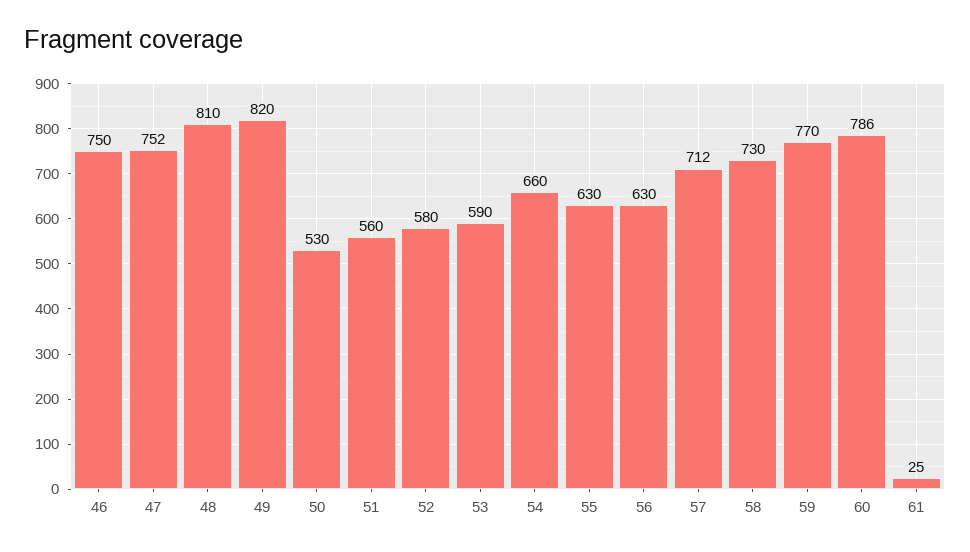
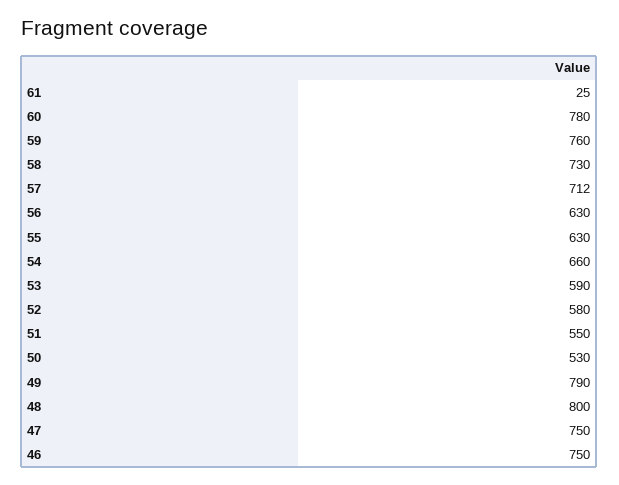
47: 752 -> 750
48: 810 -> 800
49: 820 -> 790
51: 560 -> 550
59: 770 -> 760
60: 786 -> 780

